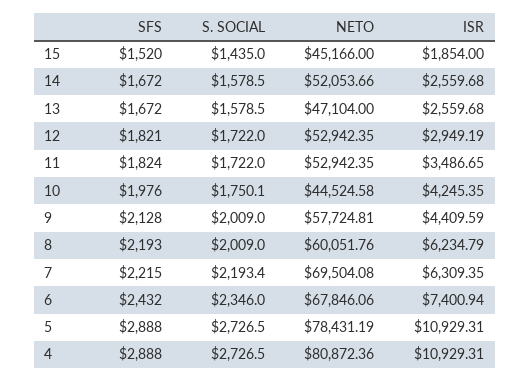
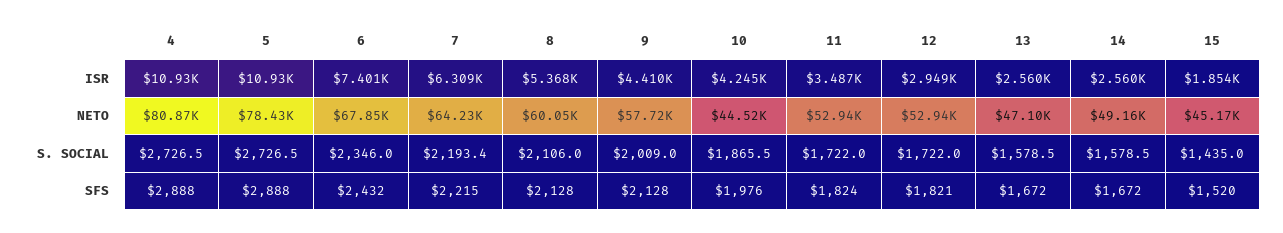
NETO, 14: 52053.66 -> 49160
S. SOCIAL, 10: 1750.1 -> 1865.5
SFS, 8: 2193 -> 2128
S. SOCIAL, 8: 2009 -> 2106
ISR, 8: 6234.79 -> 5368
NETO, 7: 69504.08 -> 64230

